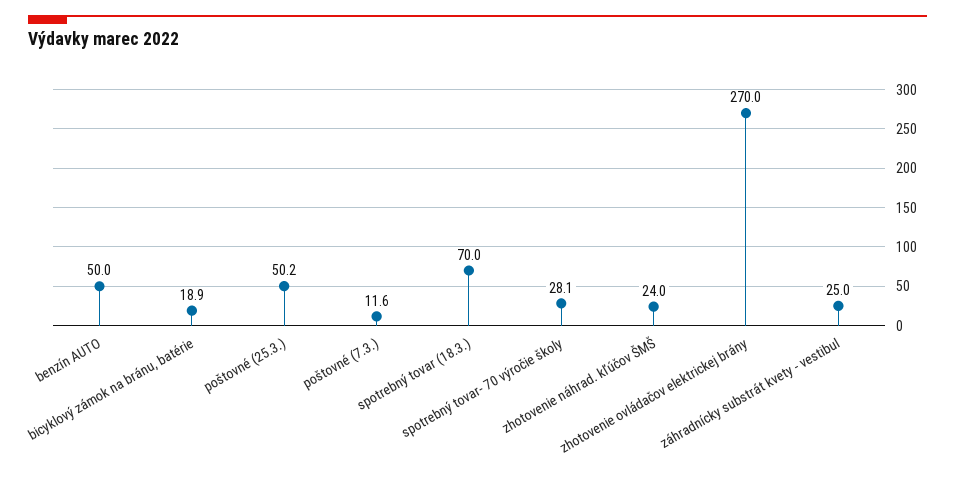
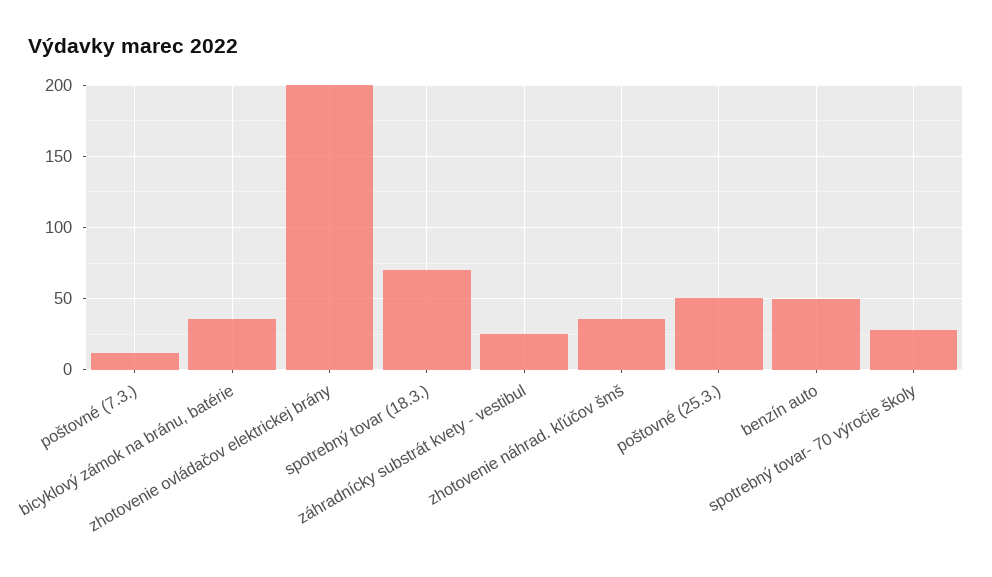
bicyklový zámok na bránu, batérie: 18.9 -> 35
zhotovenie náhrad. kľúčov ŠMŠ: 24 -> 35
zhotovenie ovládačov elektrickej brány: 270 -> 200

